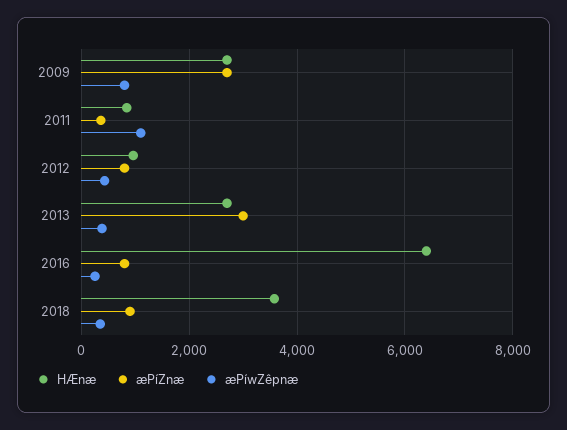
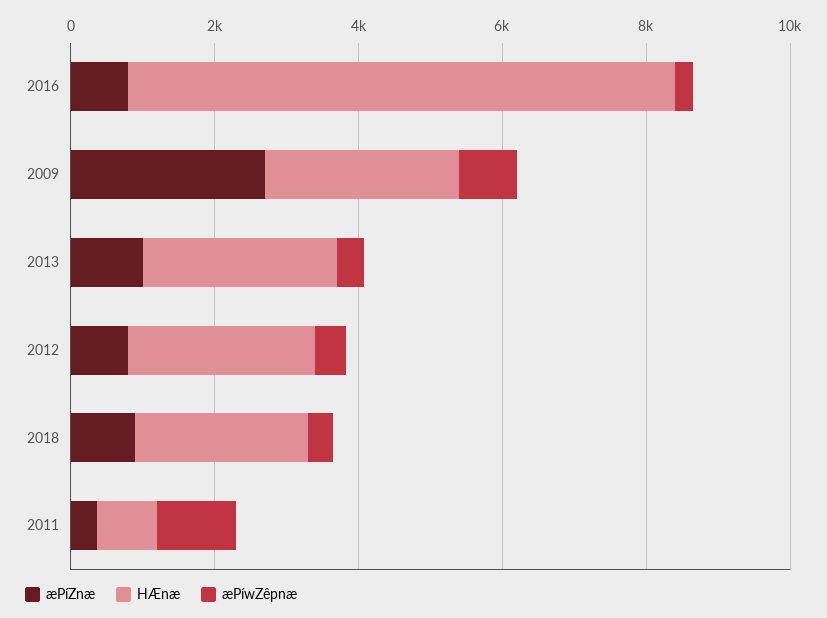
HÆnæ, 2012: 1000 -> 2500
æPíZnæ, 2013: 3000 -> 1000
HÆnæ, 2016: 6400 -> 7500
HÆnæ, 2018: 3600 -> 2500

